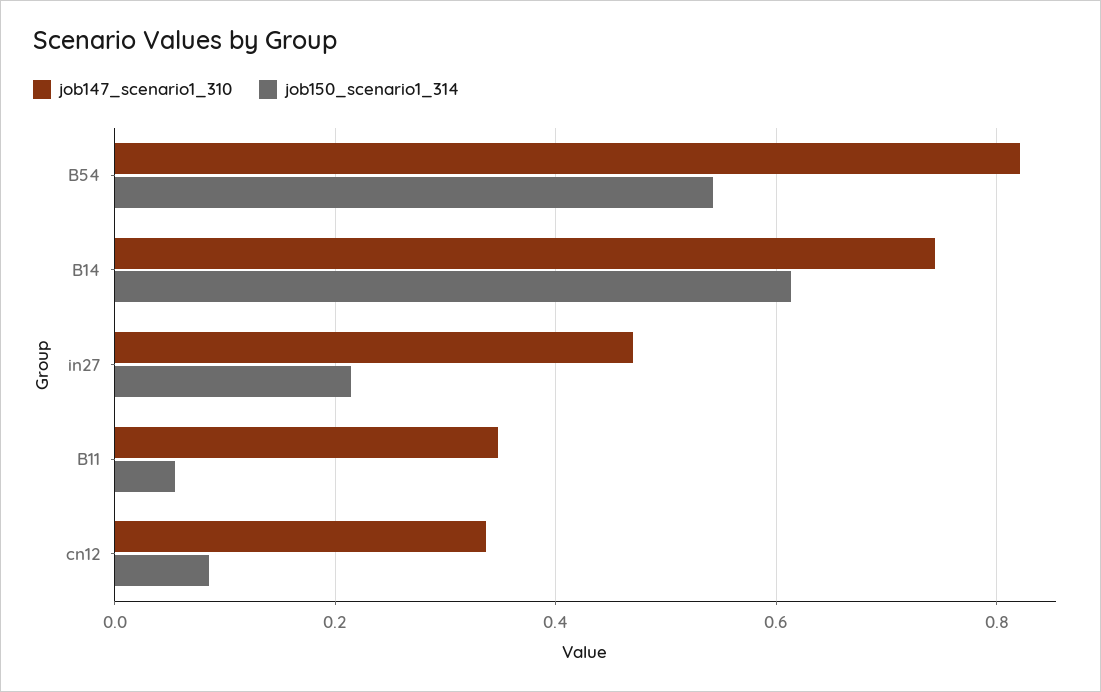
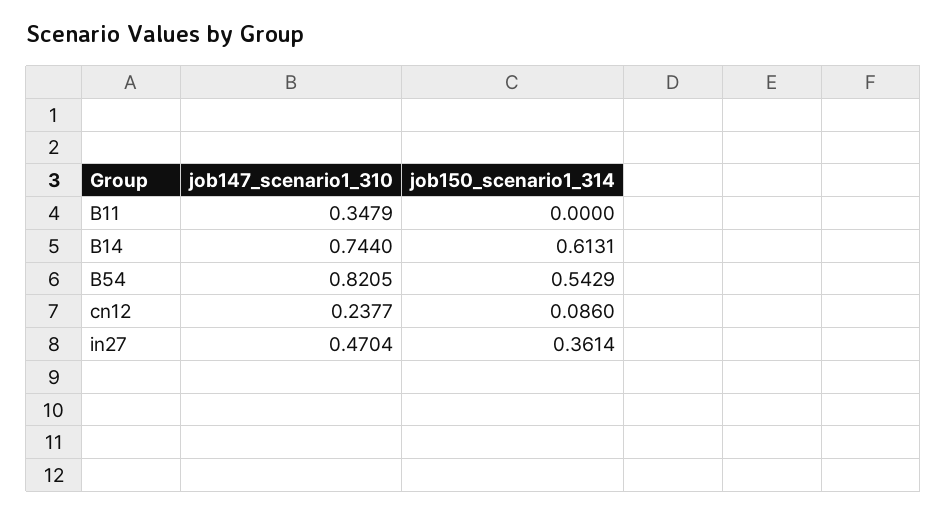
job150_scenario1_314, in27: 0.22 -> 0.3614
job150_scenario1_314, B11: 0.06 -> 0
job147_scenario1_310, cn12: 0.34 -> 0.2377

